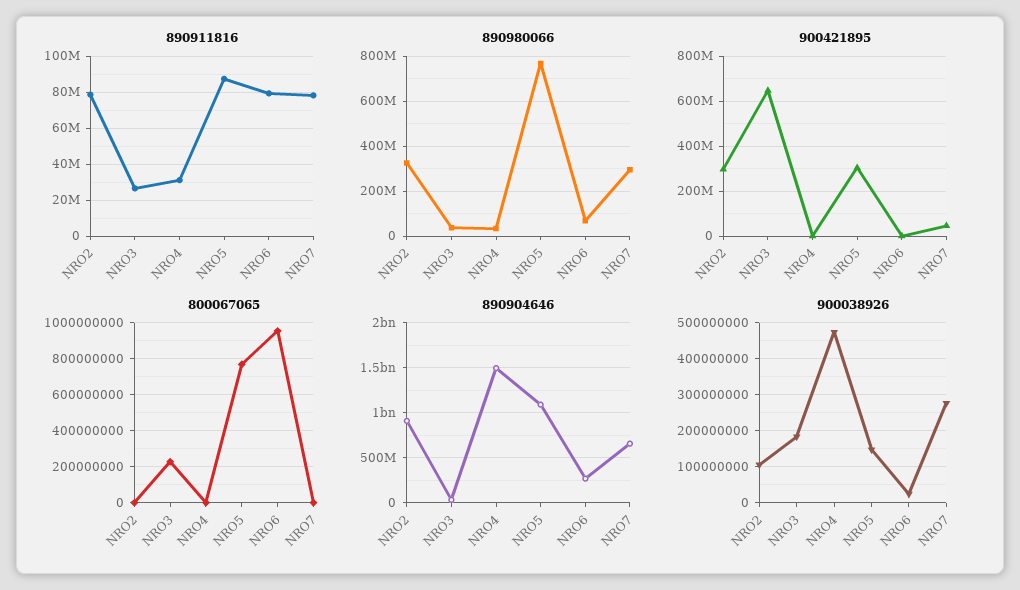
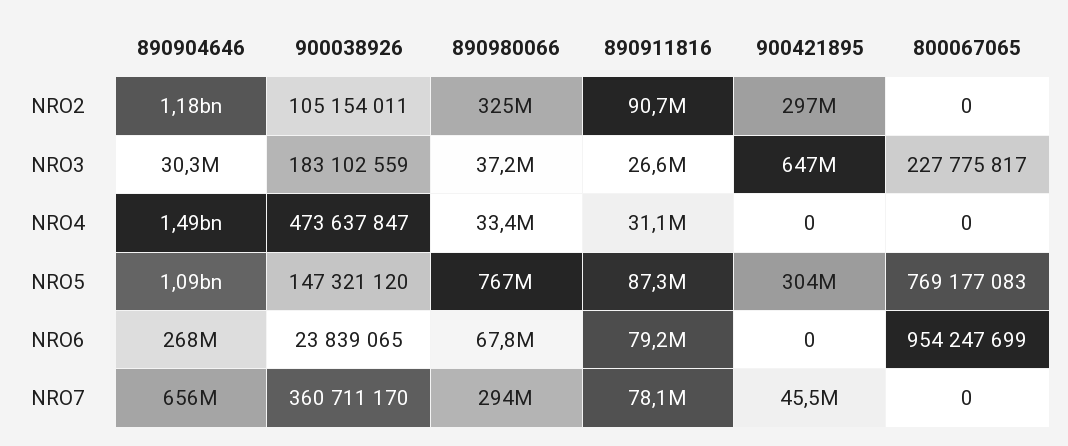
890911816, NRO2: 80000000 -> 90700000
890904646, NRO2: 900000000 -> 1180000000
900038926, NRO7: 280000000 -> 360711170

